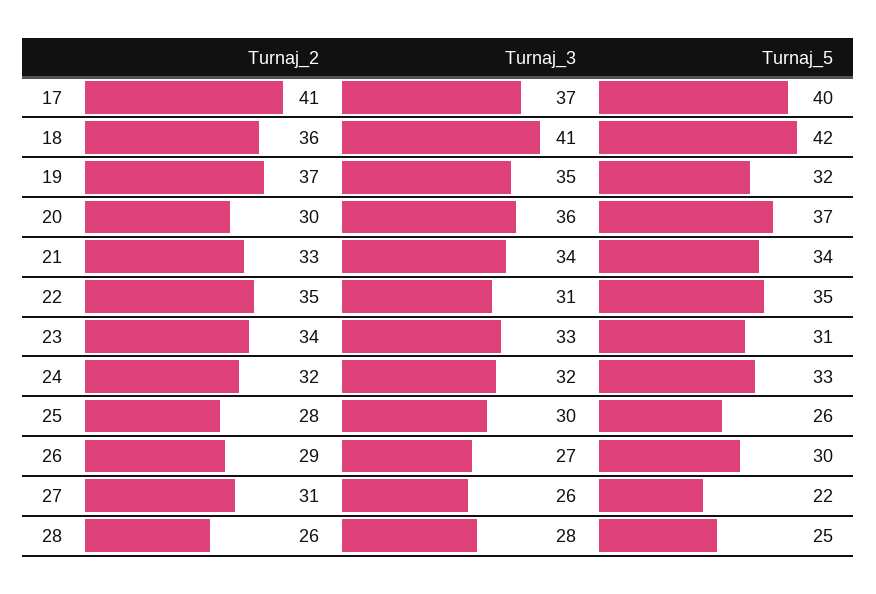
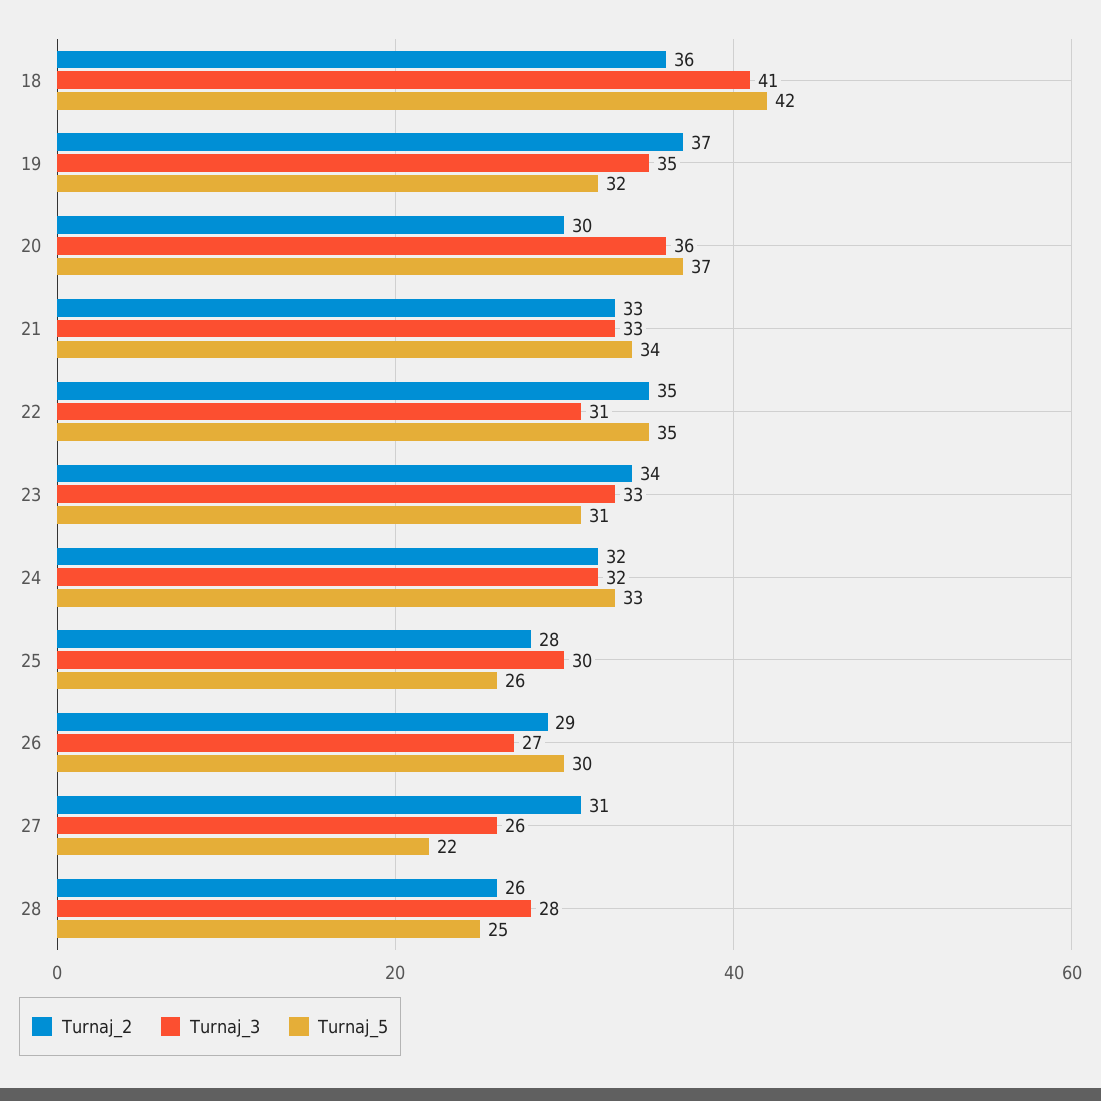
Turnaj_2, 17: 41 -> none
Turnaj_3, 17: 37 -> none
Turnaj_5, 17: 40 -> none
Turnaj_3, 21: 34 -> 33

